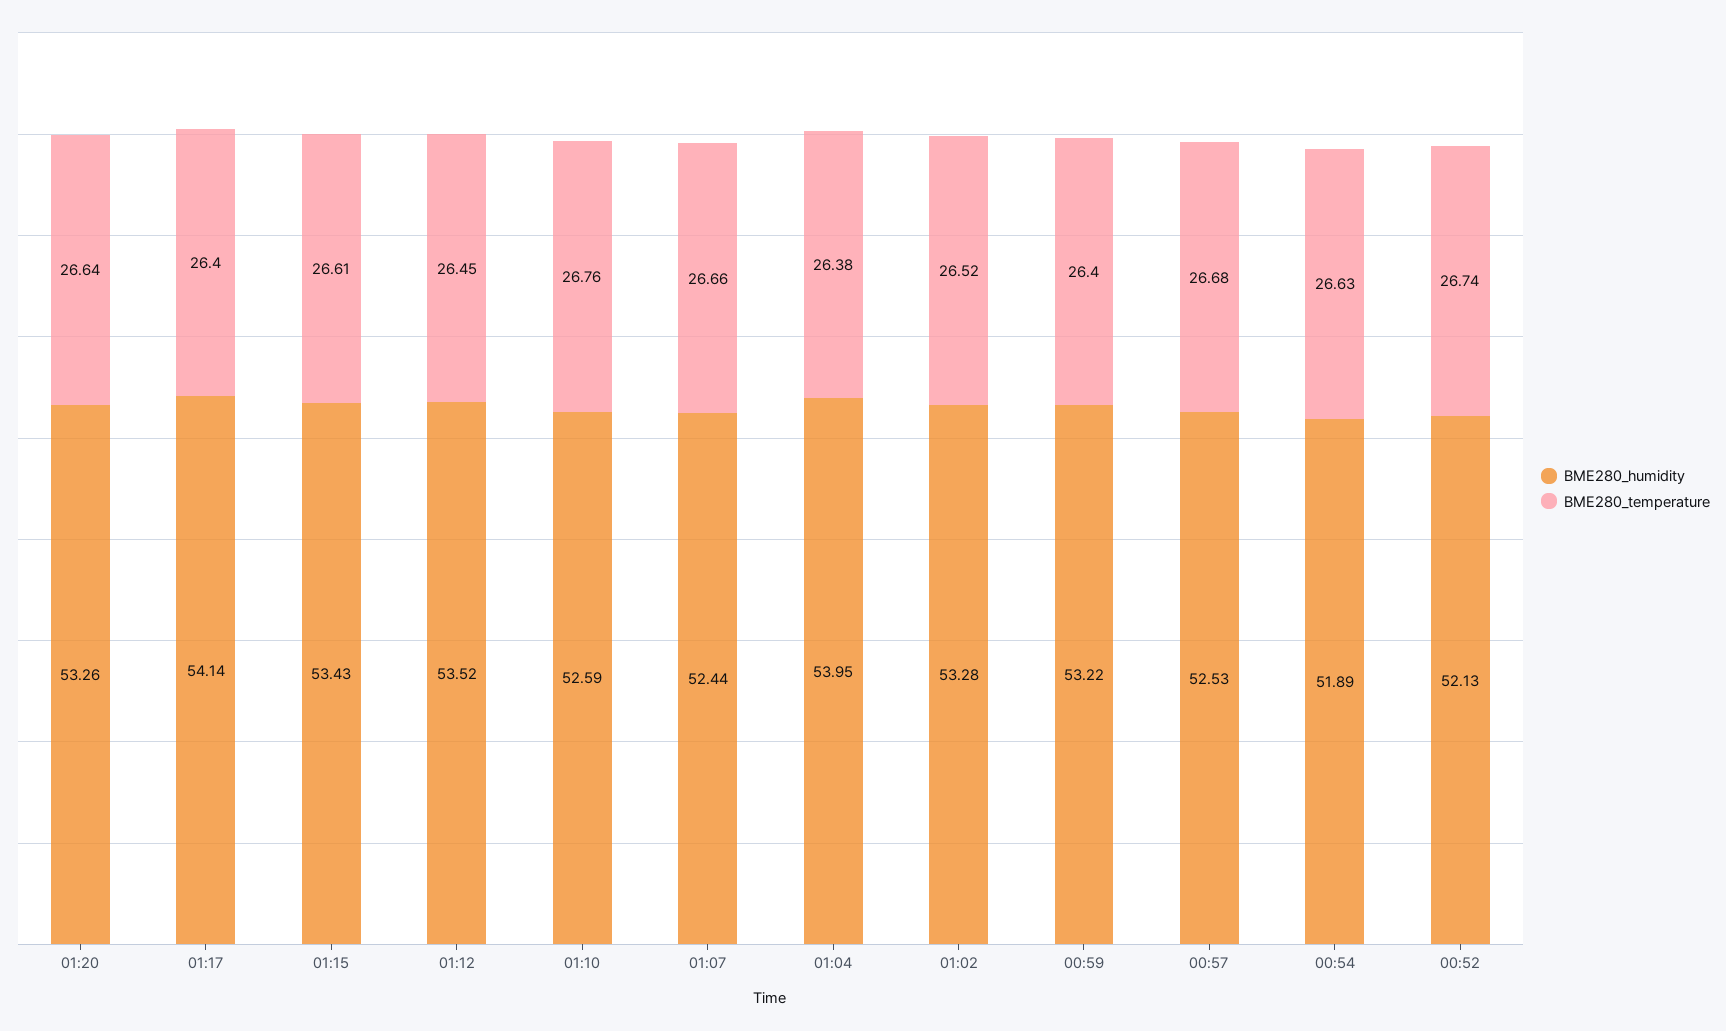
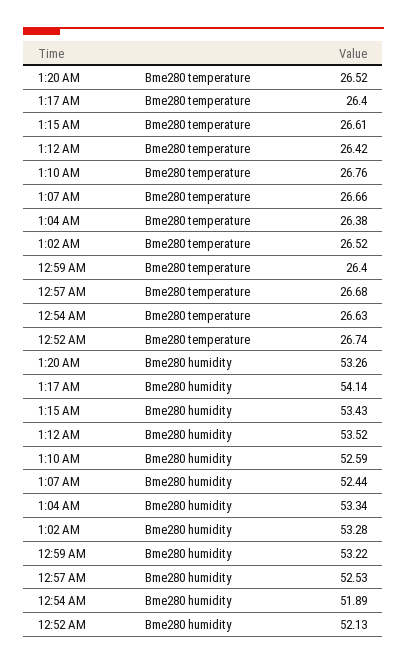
BME280_temperature, 01:20: 26.64 -> 26.52
BME280_temperature, 01:12: 26.45 -> 26.42
BME280_humidity, 01:04: 53.95 -> 53.34

